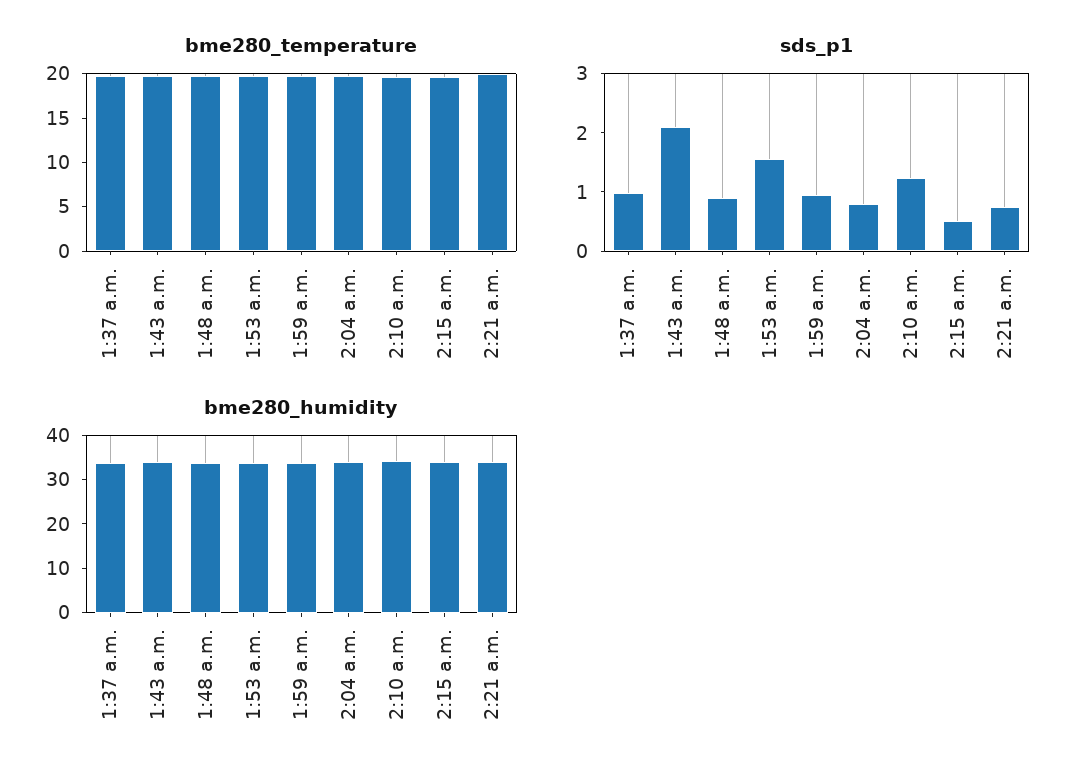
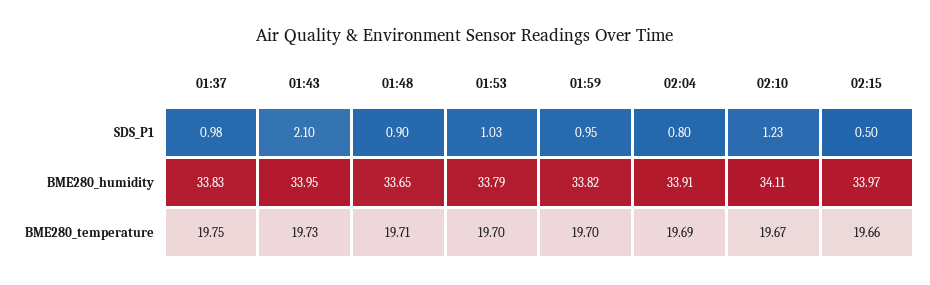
bme280_temperature, 2:21 a.m.: 20 -> none
sds_p1, 1:53 a.m.: 1.6 -> 1.03
sds_p1, 2:21 a.m.: 0.8 -> none
bme280_humidity, 2:21 a.m.: 34 -> none

